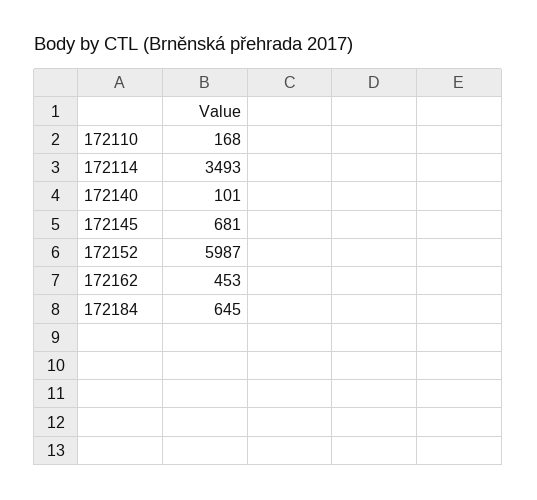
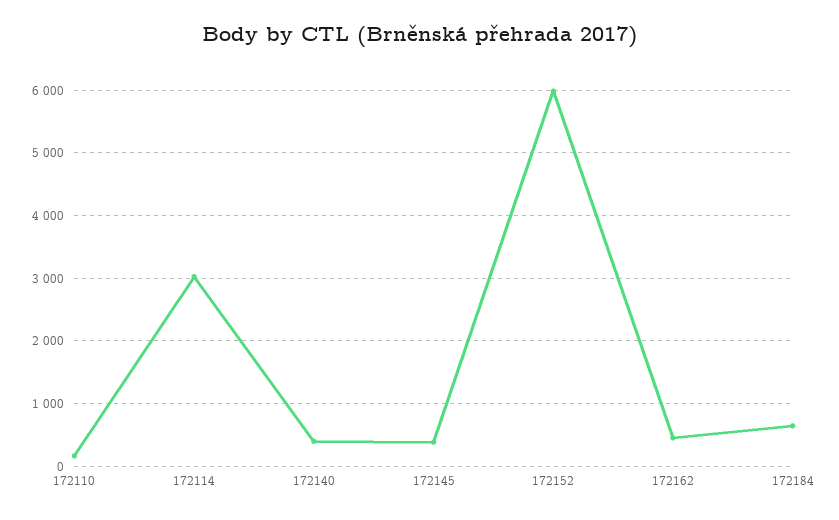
172114: 3493 -> 3000
172140: 101 -> 400
172145: 681 -> 400

